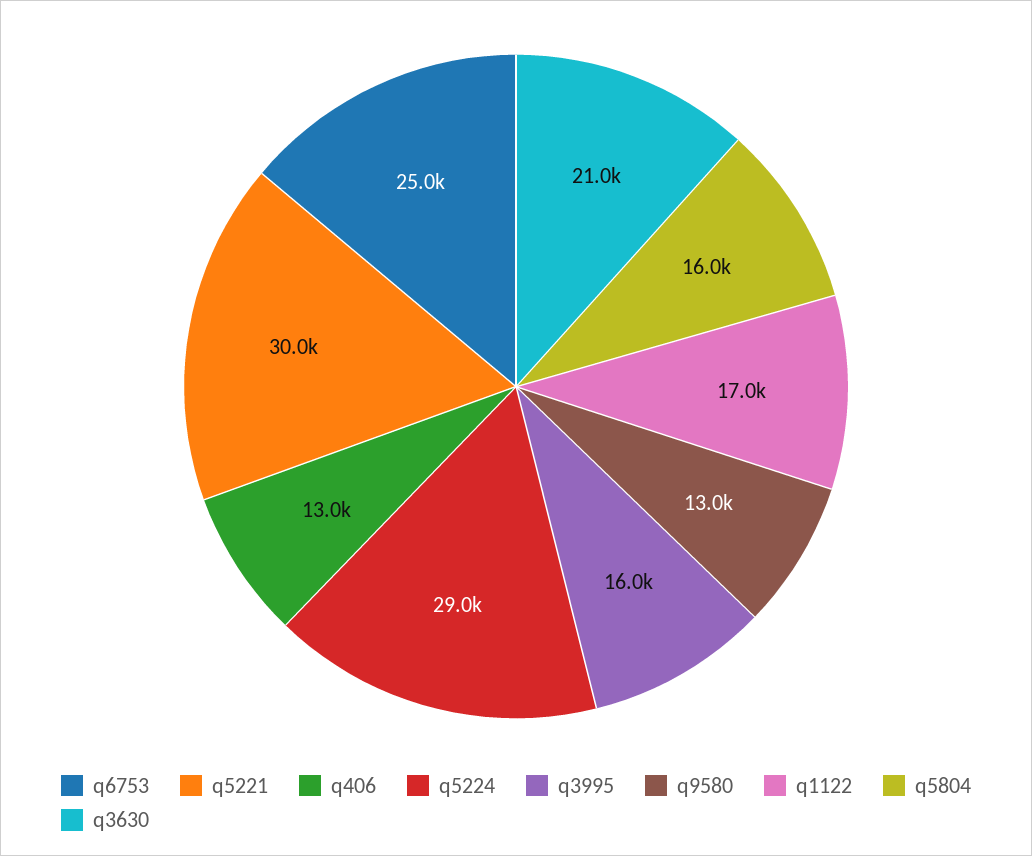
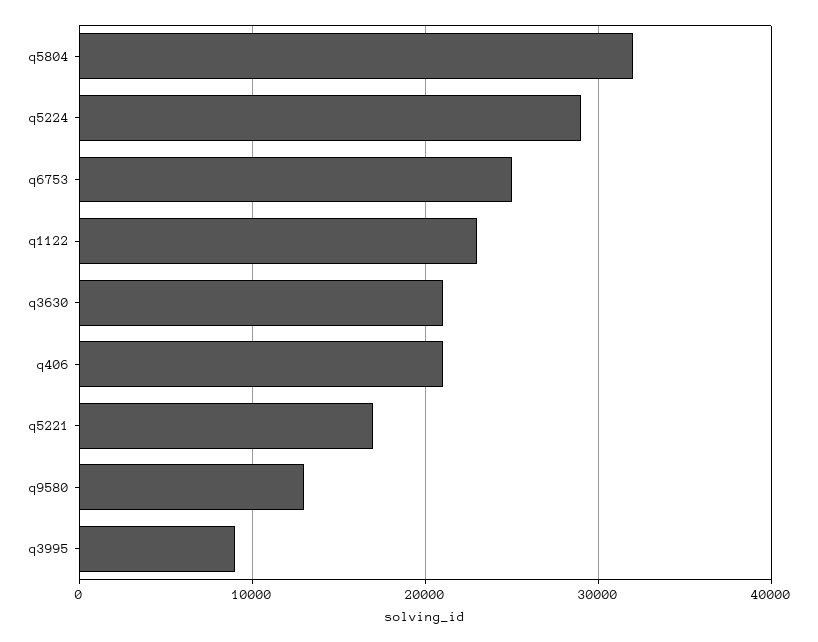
q5221: 30000 -> 17000
q406: 13000 -> 21000
q3995: 16000 -> 9000
q1122: 17000 -> 23000
q5804: 16000 -> 32000

